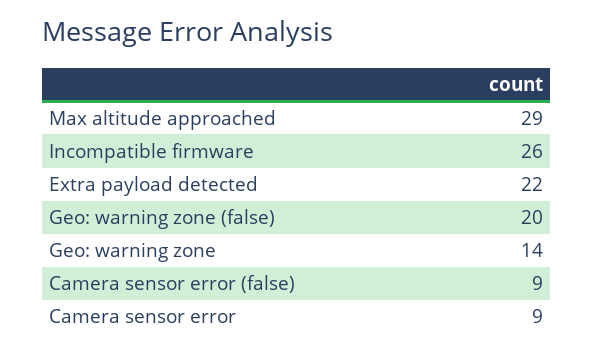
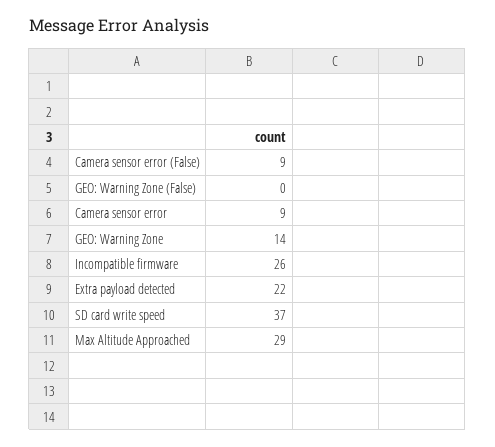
Geo: warning zone (false): 20 -> 0
SD card write speed: none -> 37

